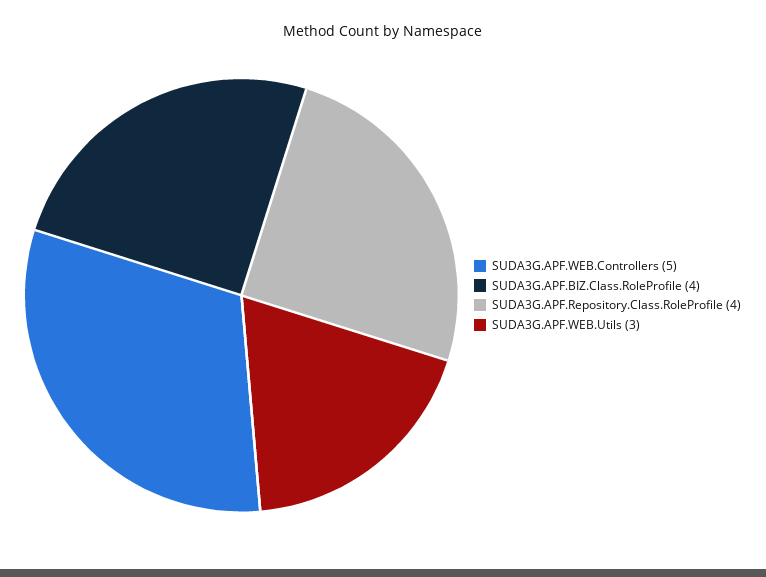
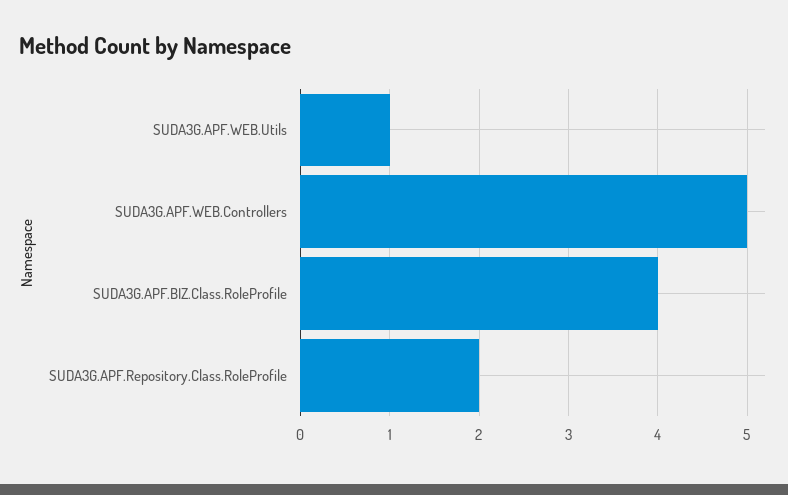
SUDA3G.APF.Repository.Class.RoleProfile: 4 -> 2
SUDA3G.APF.WEB.Utils: 3 -> 1

